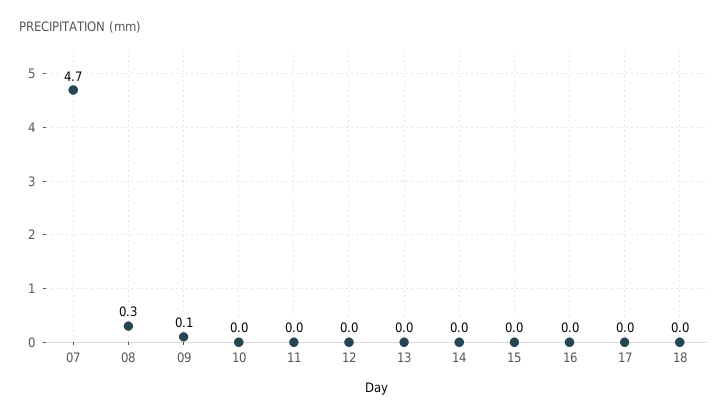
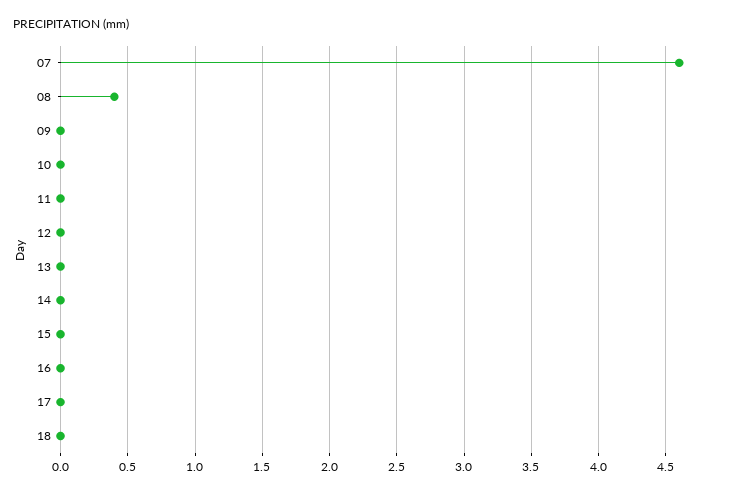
07: 4.7 -> 4.6
08: 0.3 -> 0.4
09: 0.1 -> 0

